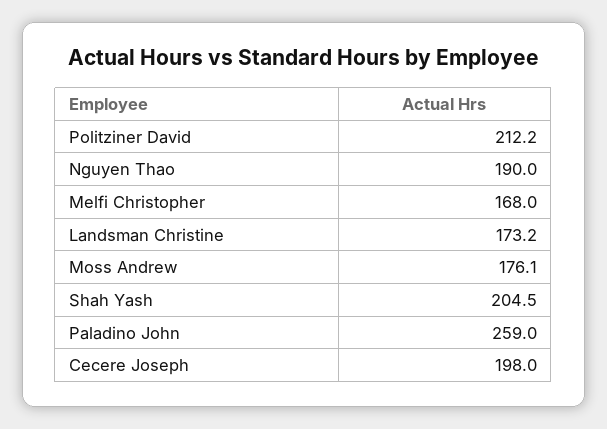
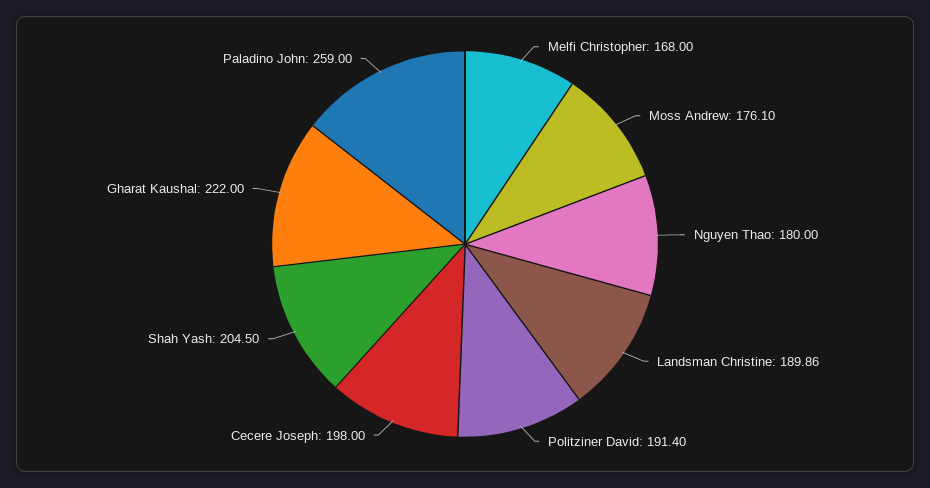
Politziner David: 212.2 -> 191.4
Nguyen Thao: 190 -> 180
Landsman Christine: 173.2 -> 189.86
Gharat Kaushal: none -> 222

